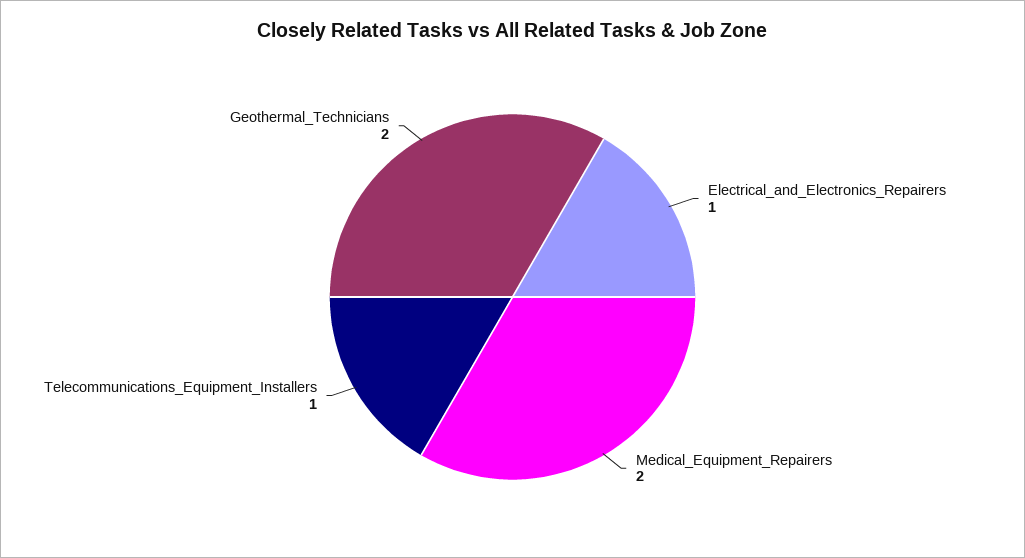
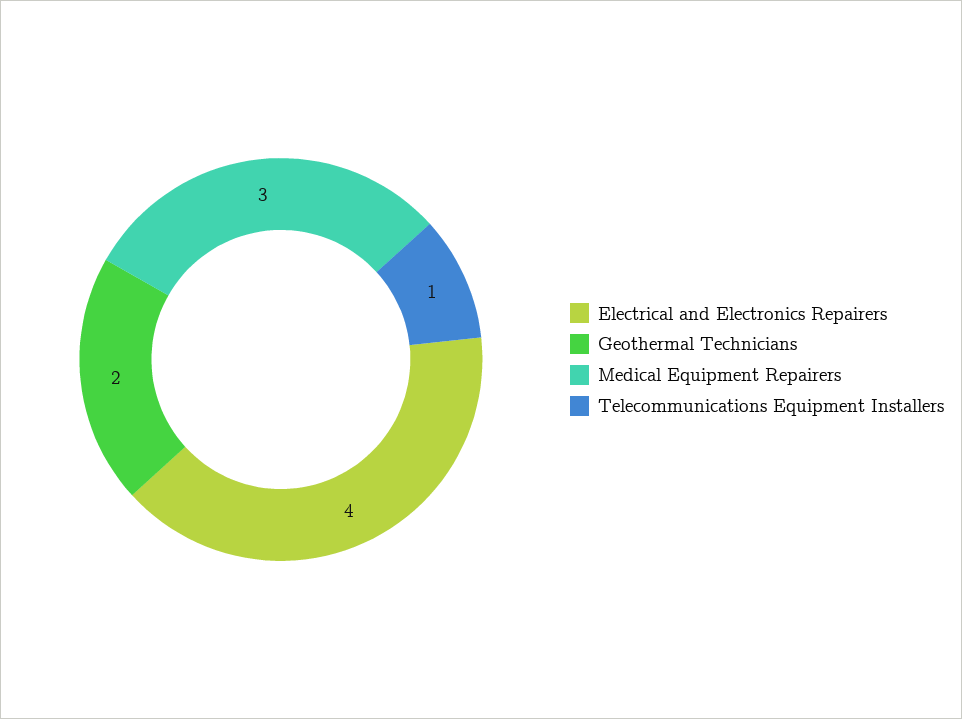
Electrical_and_Electronics_Repairers: 1 -> 4
Medical_Equipment_Repairers: 2 -> 3

